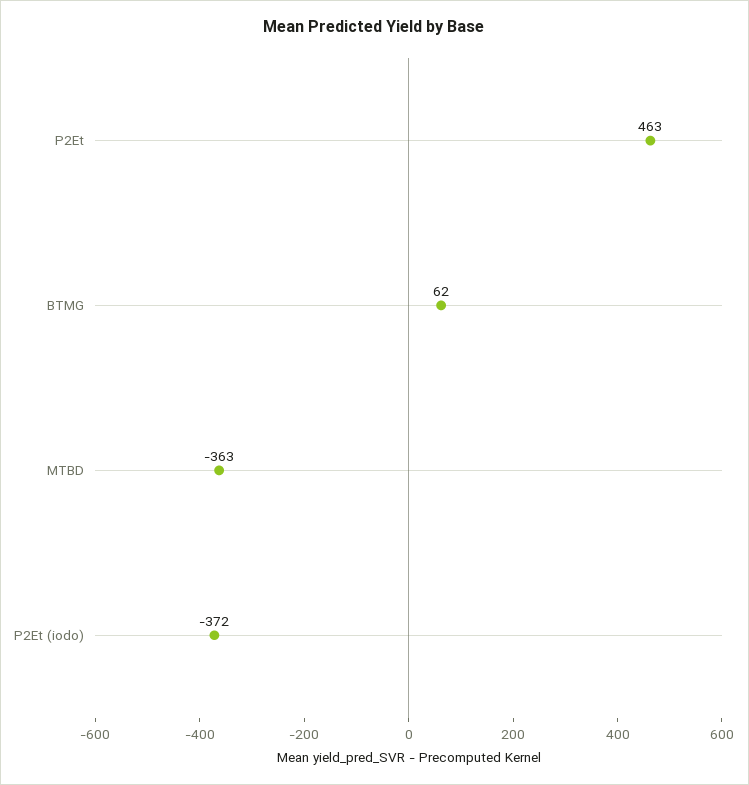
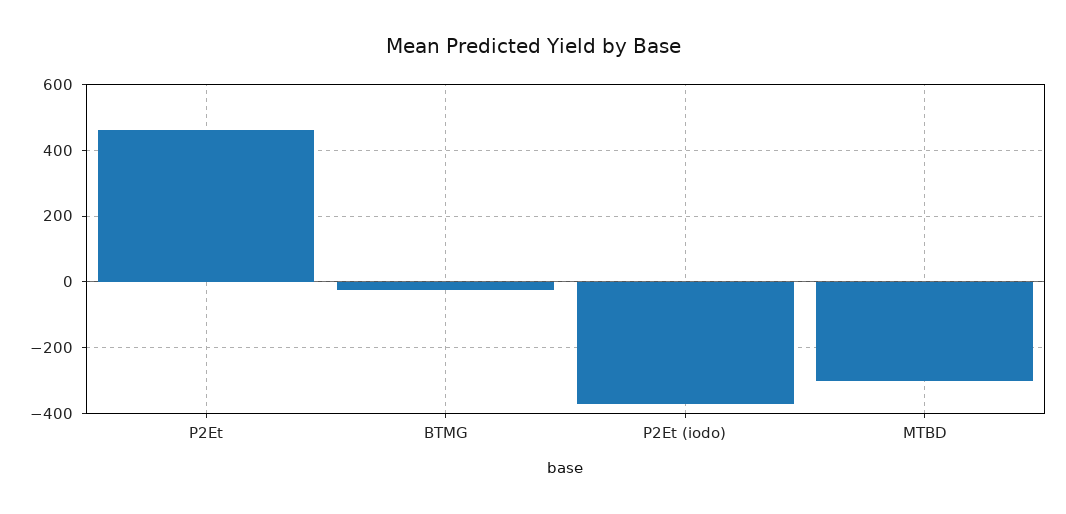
BTMG: 62 -> -20
MTBD: -363 -> -300

